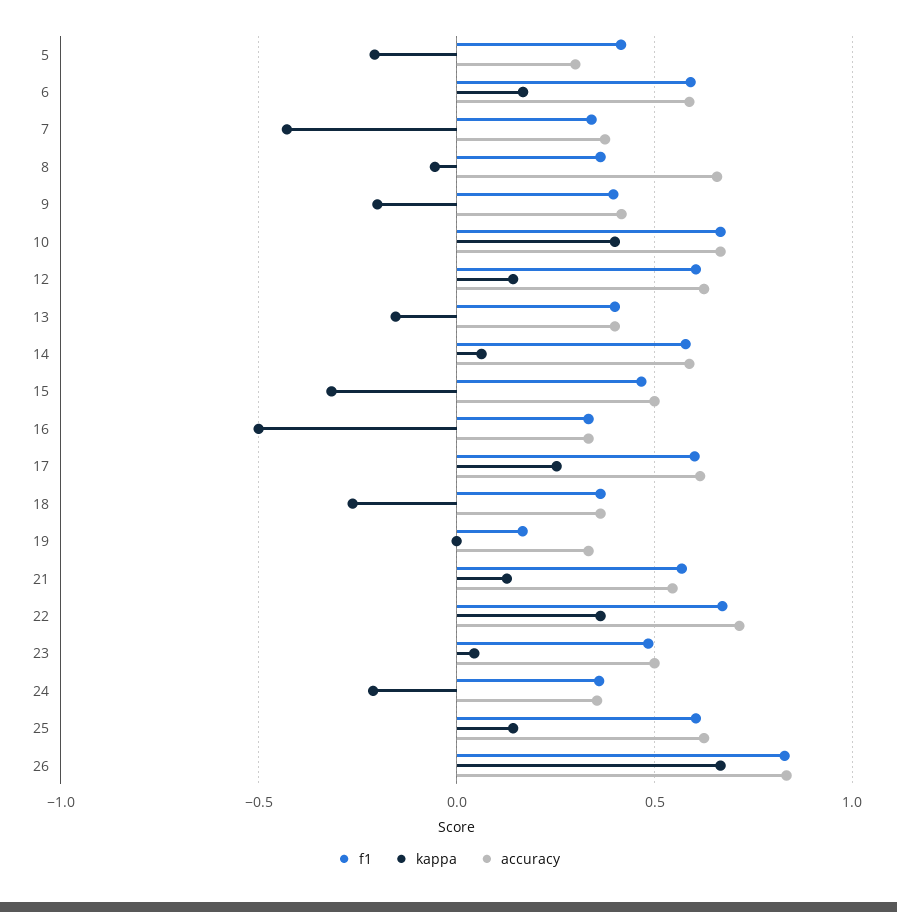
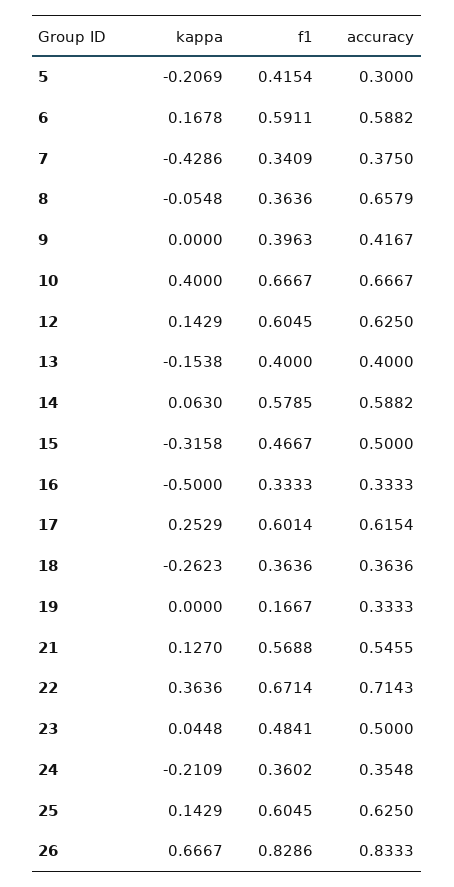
kappa, 9: -0.2 -> 0

